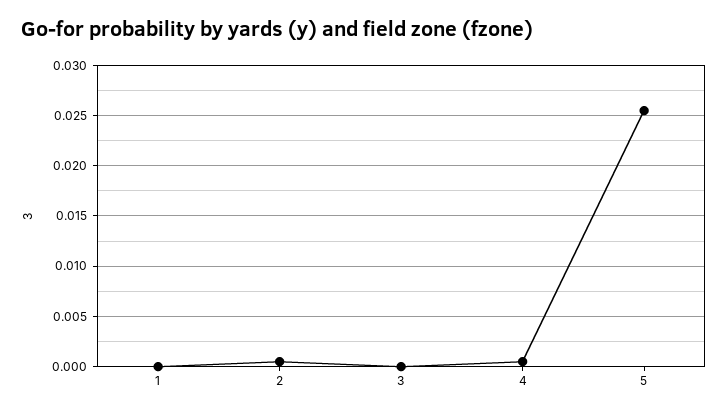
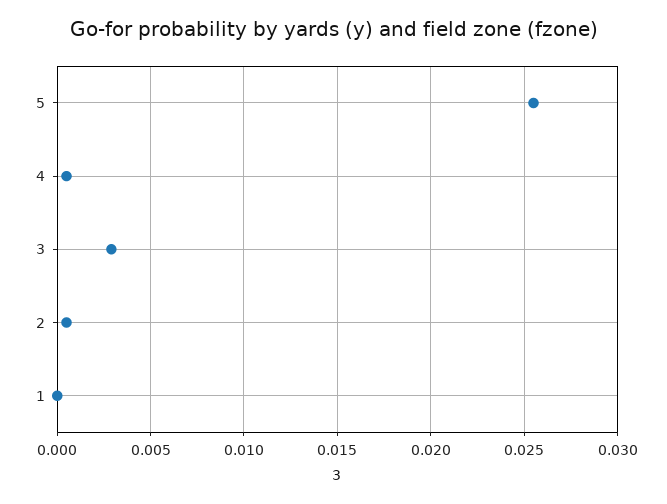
3: 0 -> 0.003

